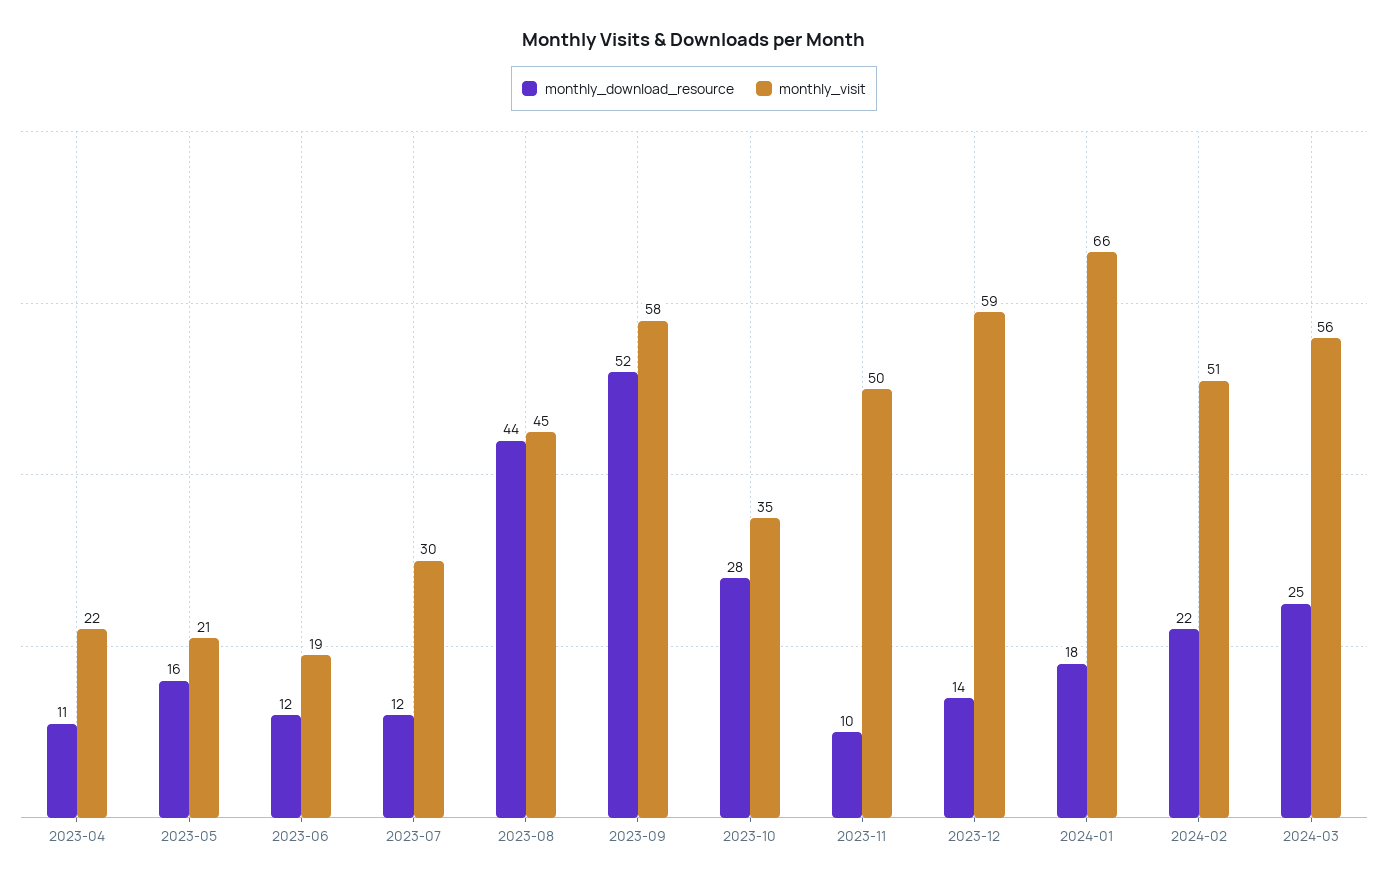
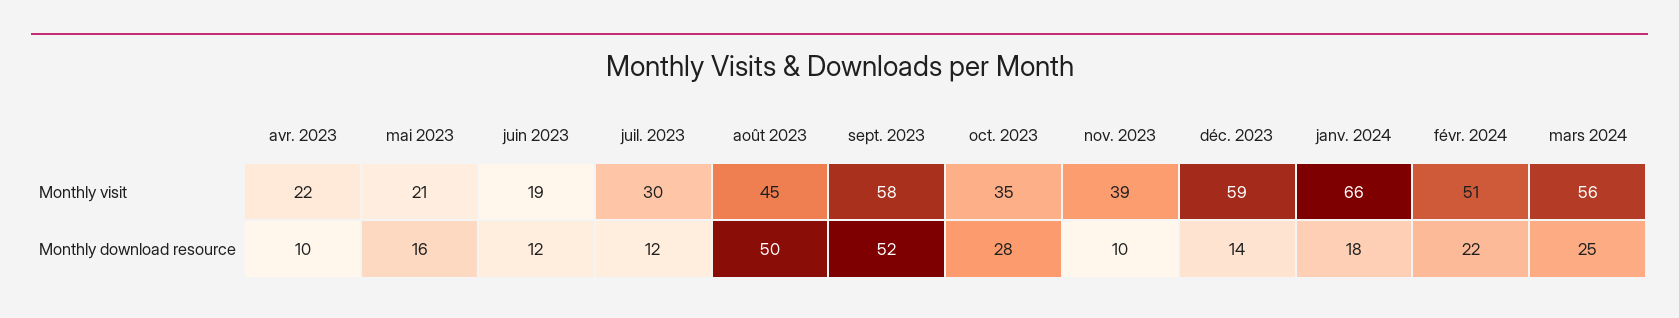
monthly_download_resource, 2023-04: 11 -> 10
monthly_download_resource, 2023-08: 44 -> 50
monthly_visit, 2023-11: 50 -> 39

